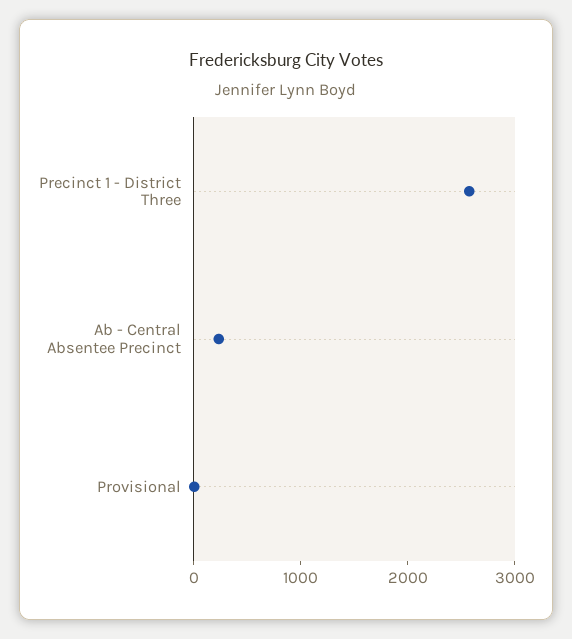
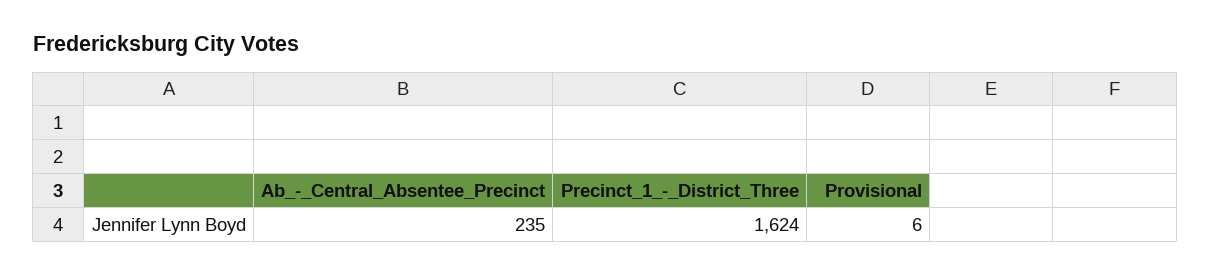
Precinct 1 - District Three: 2600 -> 1624

